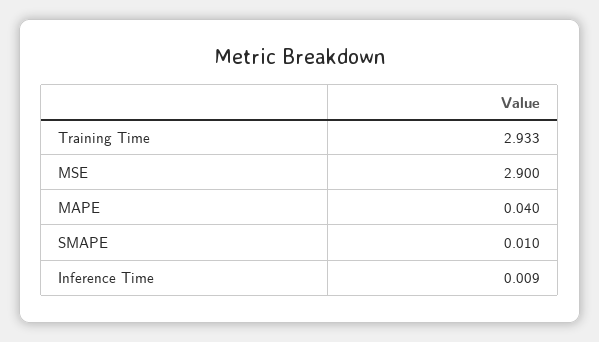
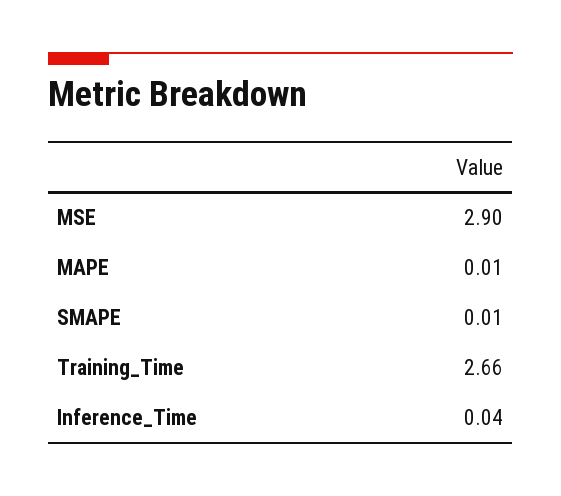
Training Time: 2.933 -> 2.66
MAPE: 0.04 -> 0.01
Inference Time: 0.009 -> 0.04

